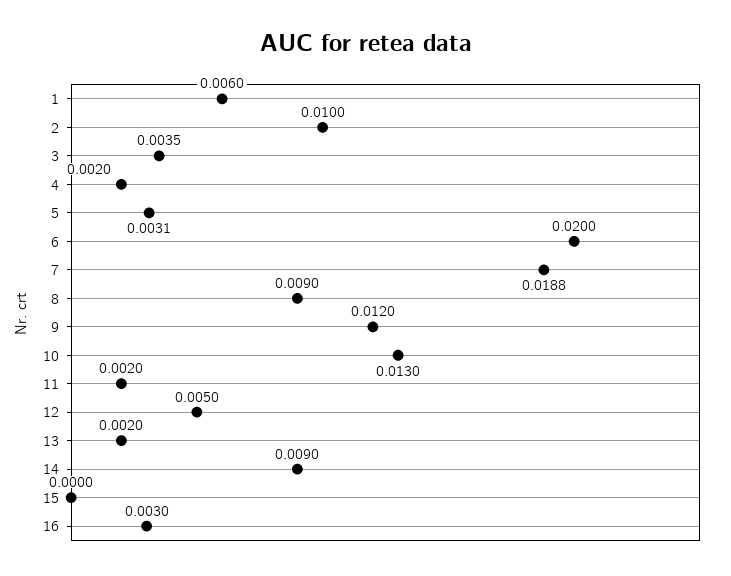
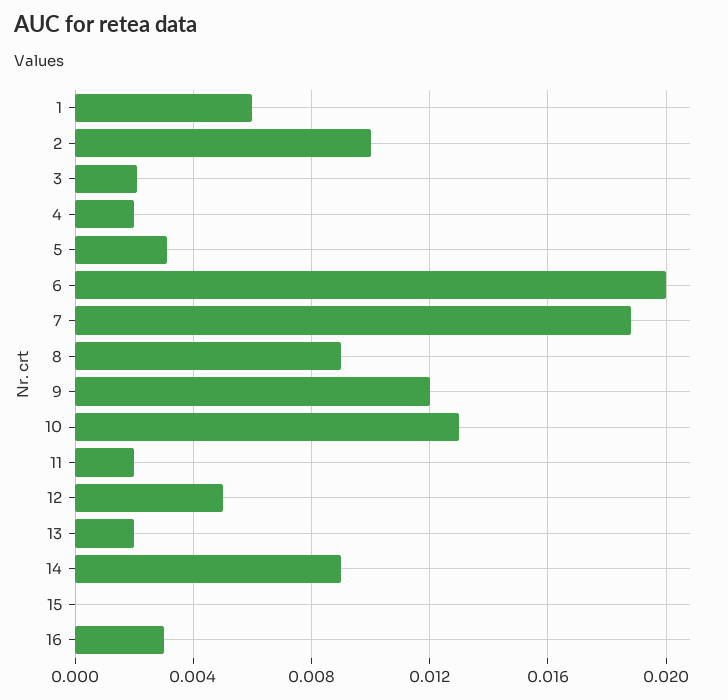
3: 0.0035 -> 0.002

